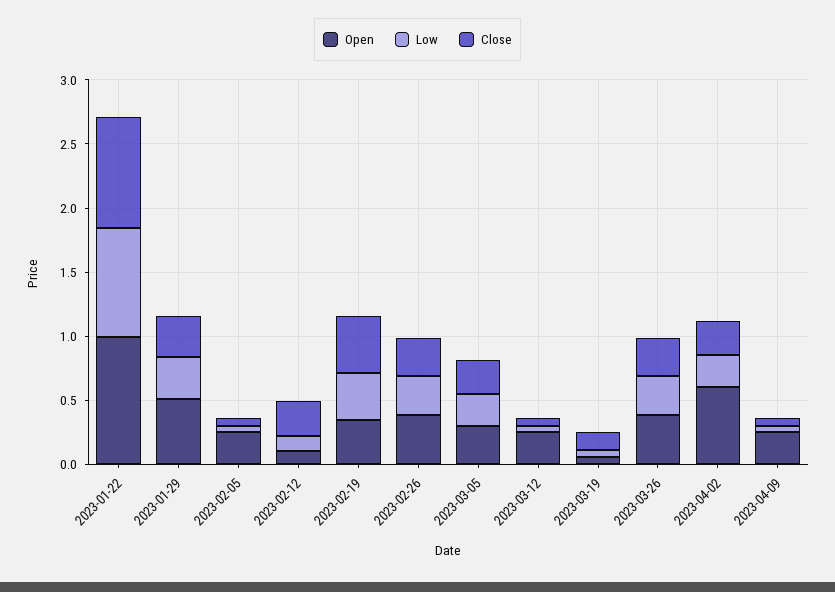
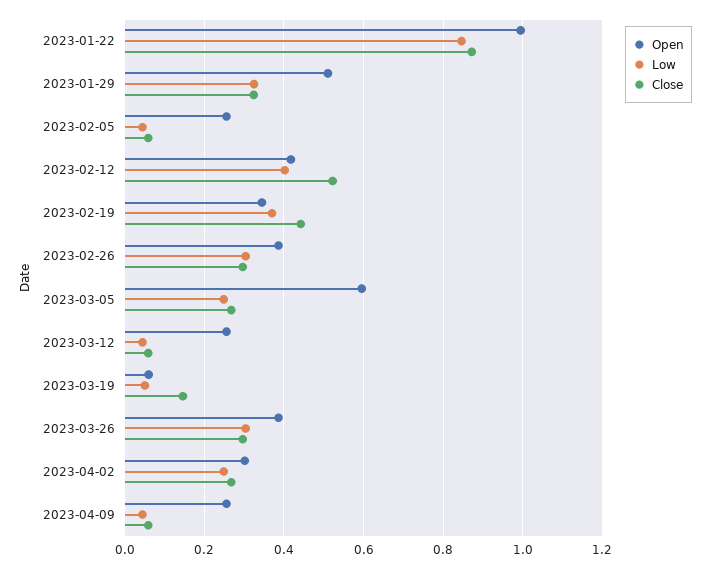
Open, 2023-02-12: 0.1 -> 0.42
Low, 2023-02-12: 0.1 -> 0.4
Close, 2023-02-12: 0.3 -> 0.52
Open, 2023-03-05: 0.3 -> 0.6
Open, 2023-04-02: 0.6 -> 0.3

